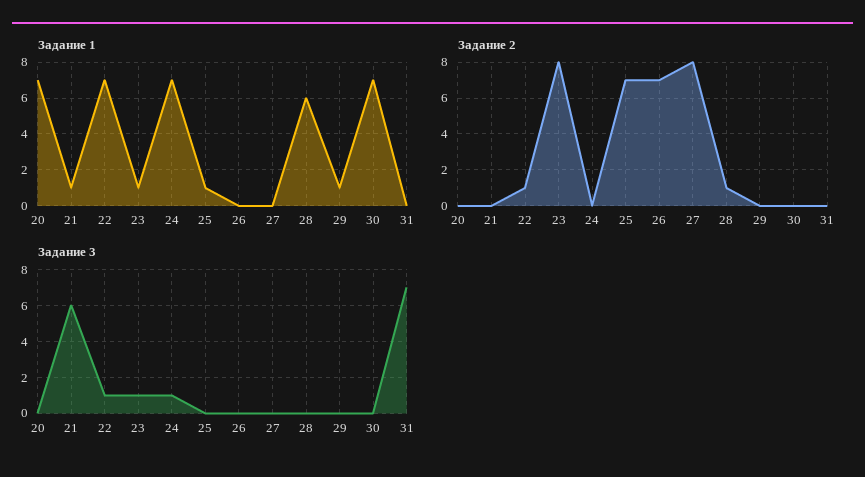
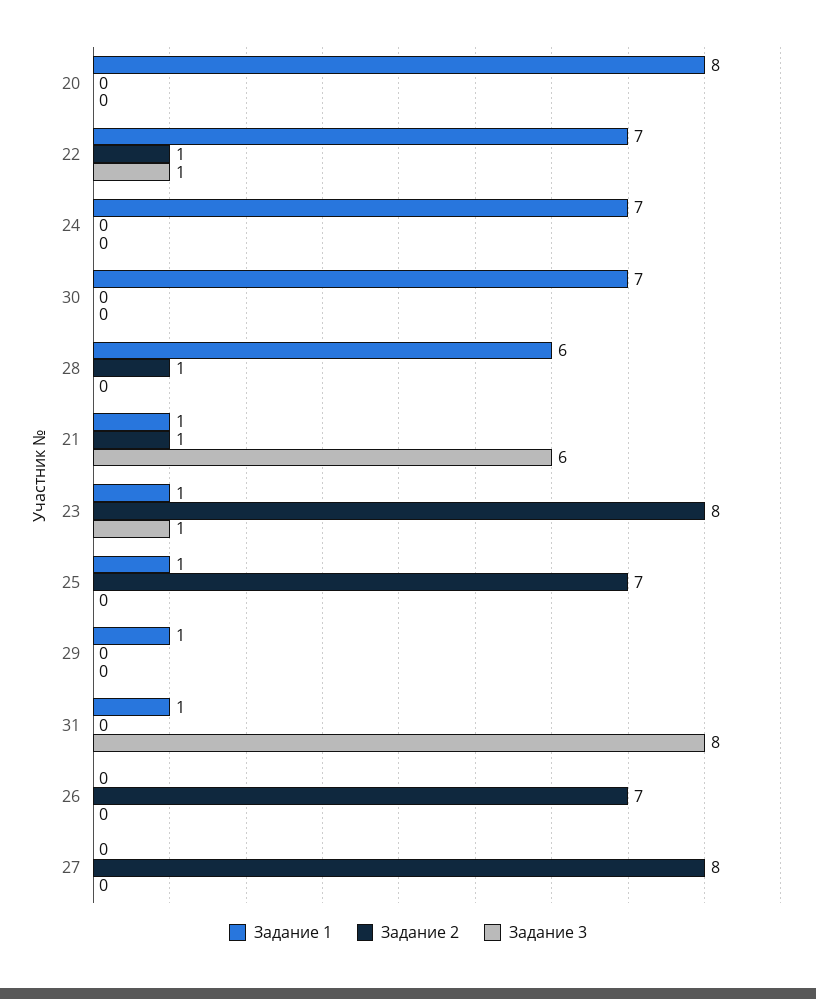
Задание 1, 20: 7 -> 8
Задание 1, 31: 0 -> 1
Задание 2, 21: 0 -> 1
Задание 3, 24: 1 -> 0
Задание 3, 31: 7 -> 8

